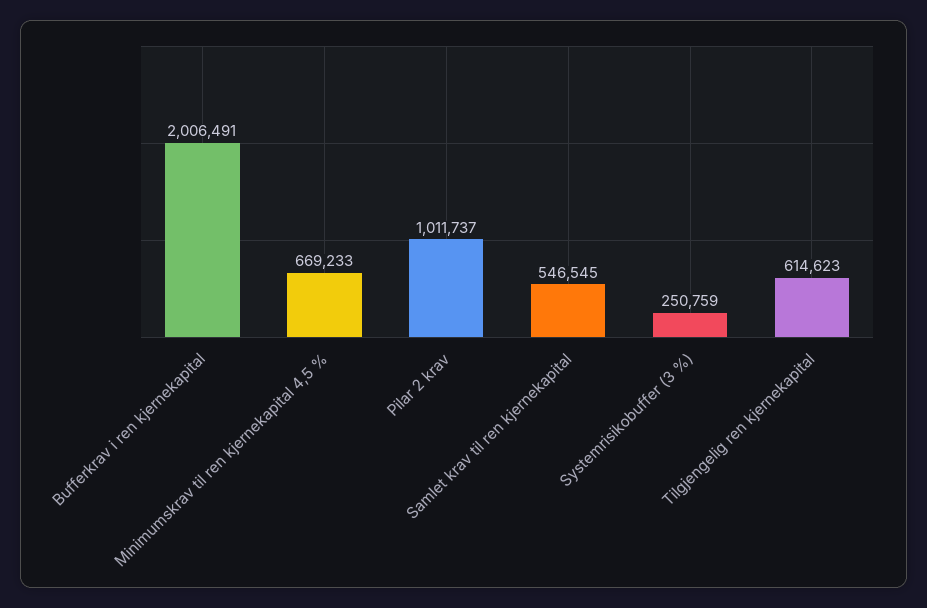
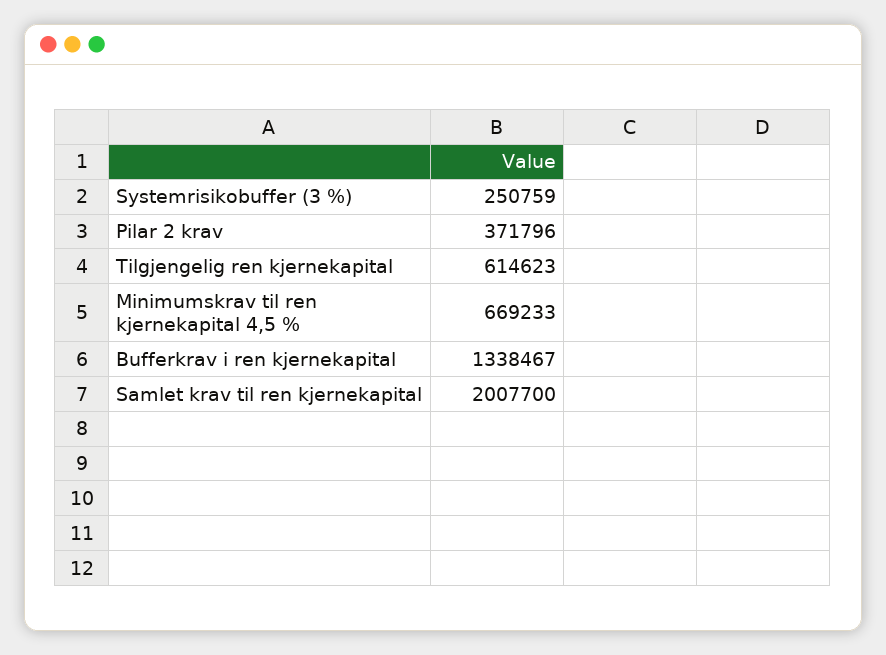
Bufferkrav i ren kjernekapital: 2006491 -> 1338467
Pilar 2 krav: 1011737 -> 371796
Samlet krav til ren kjernekapital: 546545 -> 2007700

